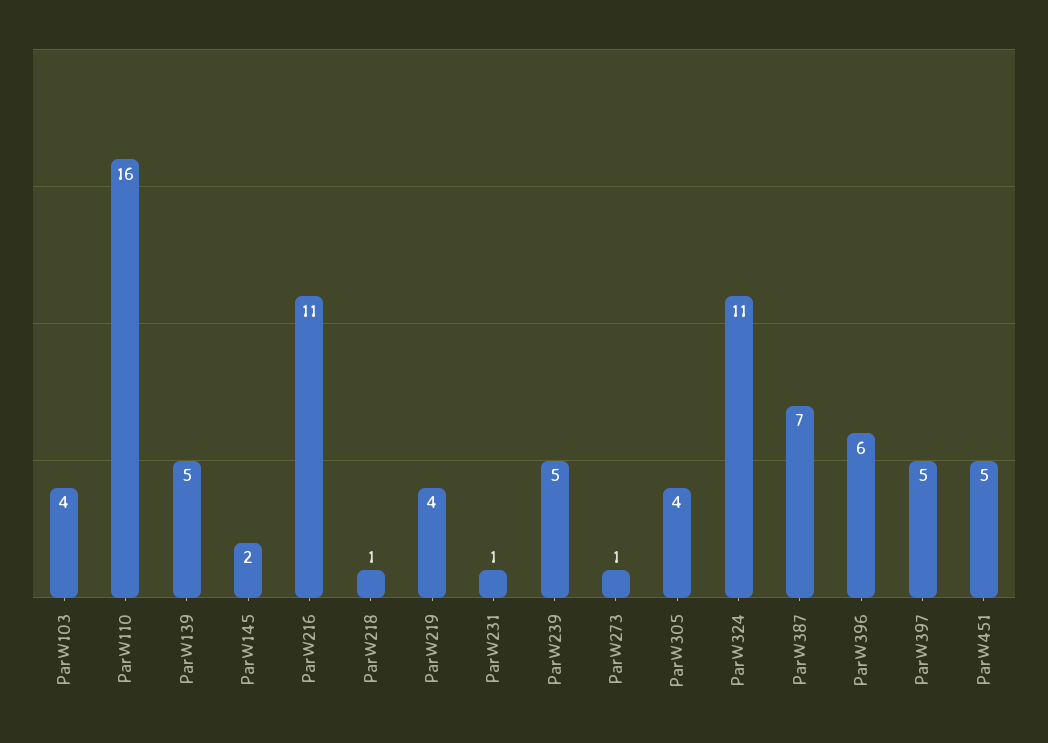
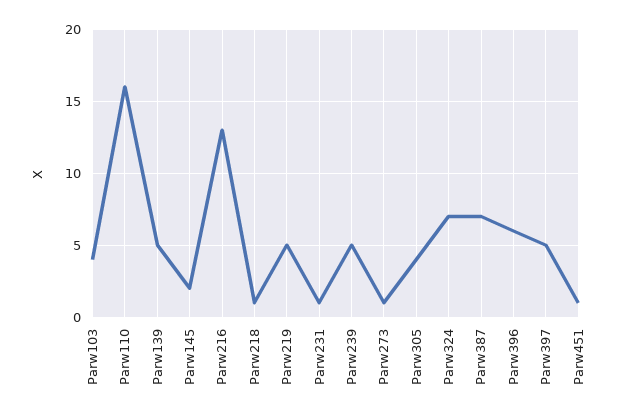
ParW216: 11 -> 13
ParW219: 4 -> 5
ParW324: 11 -> 7
ParW451: 5 -> 1

